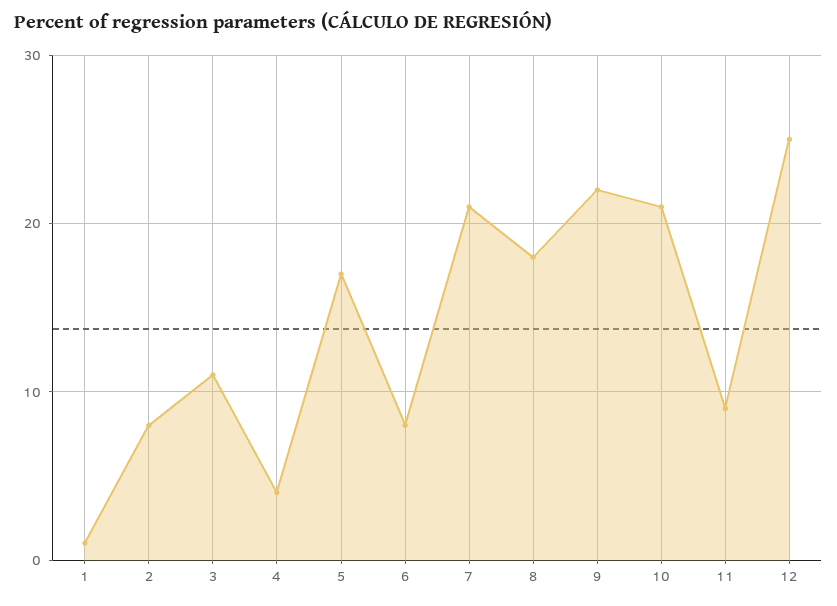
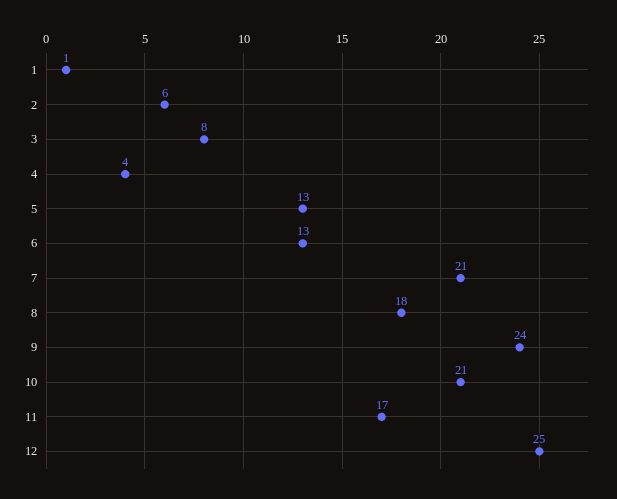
2: 8 -> 6
3: 11 -> 8
5: 17 -> 13
6: 8 -> 13
9: 22 -> 24
11: 9 -> 17

